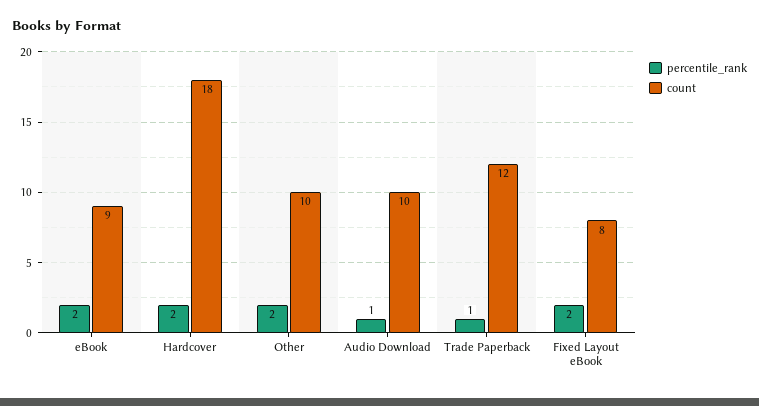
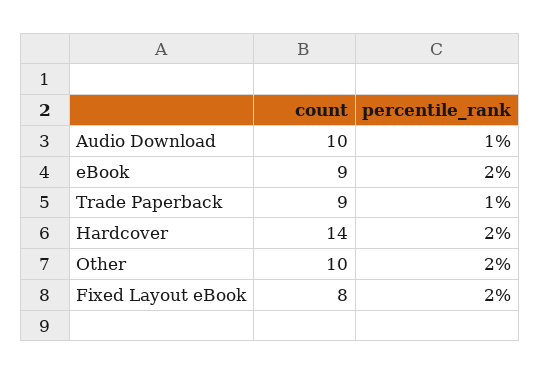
count, Hardcover: 18 -> 14
count, Trade Paperback: 12 -> 9

